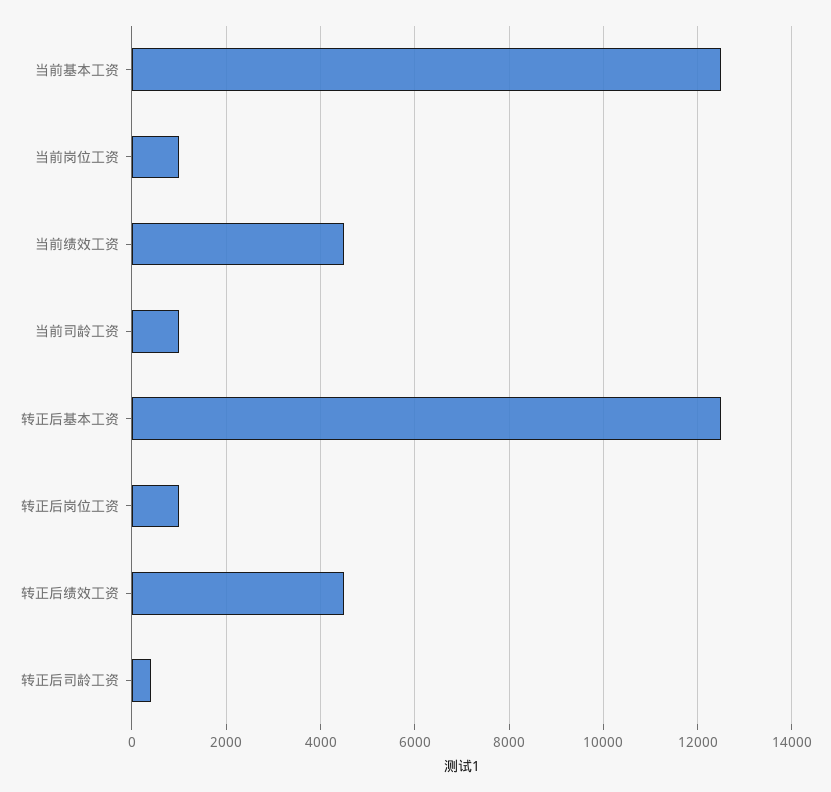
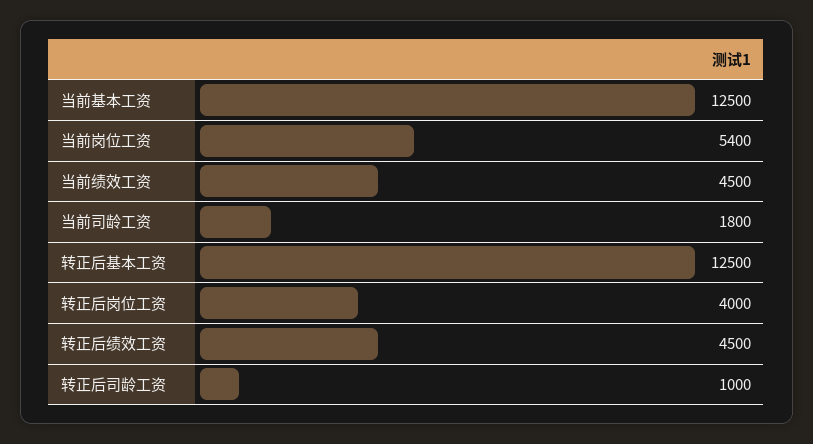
当前岗位工资: 1000 -> 5400
当前司龄工资: 1000 -> 1800
转正后岗位工资: 1000 -> 4000
转正后司龄工资: 400 -> 1000

